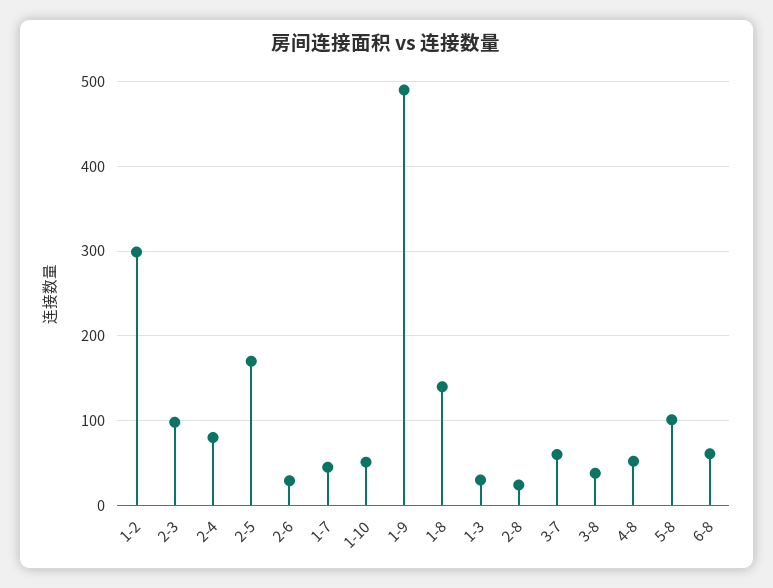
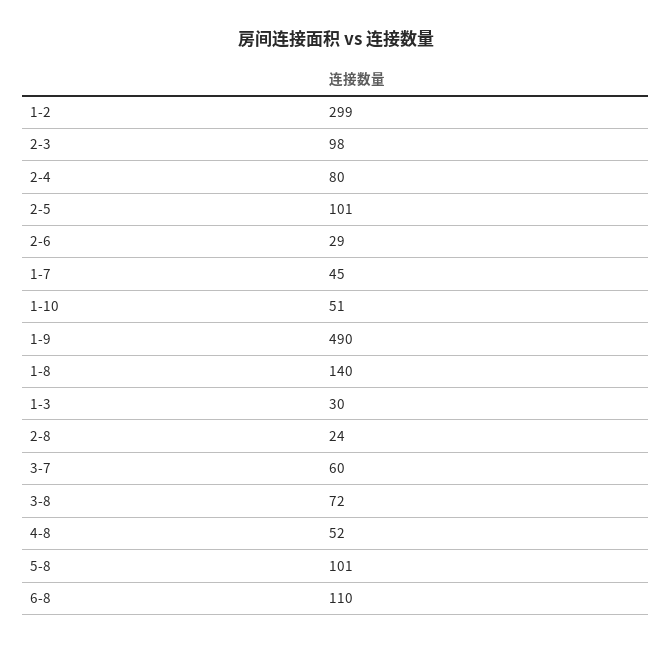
2-5: 170 -> 101
3-8: 40 -> 72
6-8: 60 -> 110

